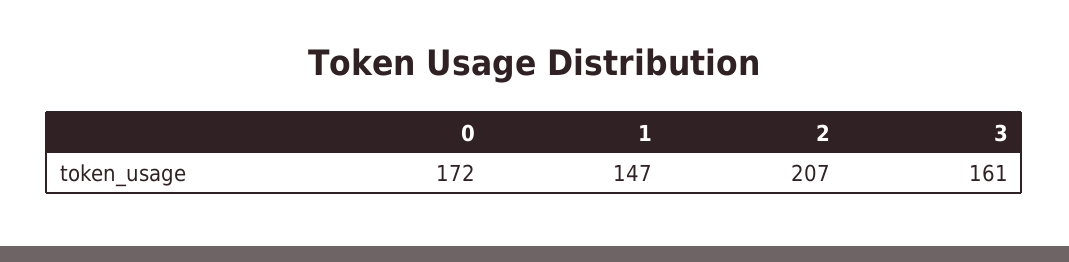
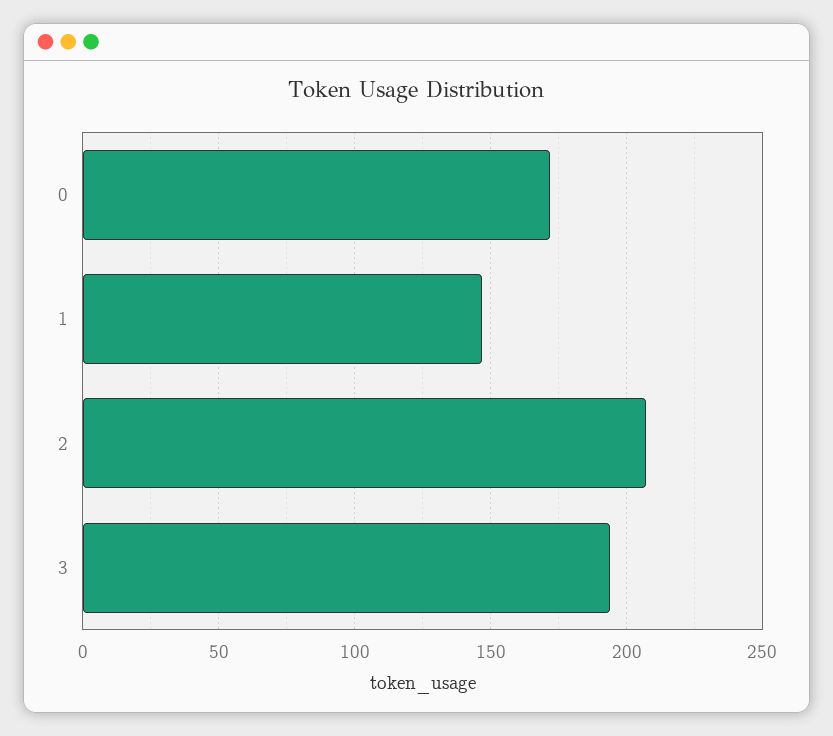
3: 161 -> 195

